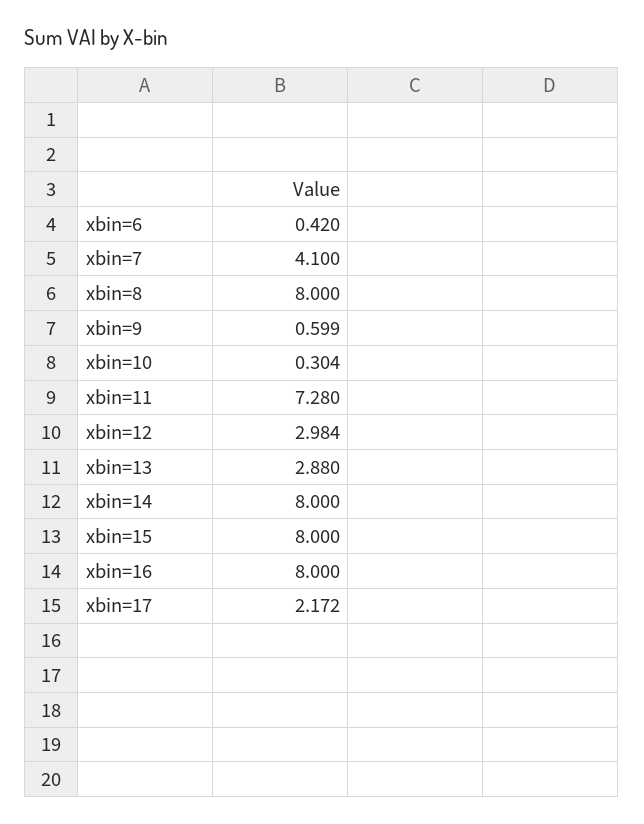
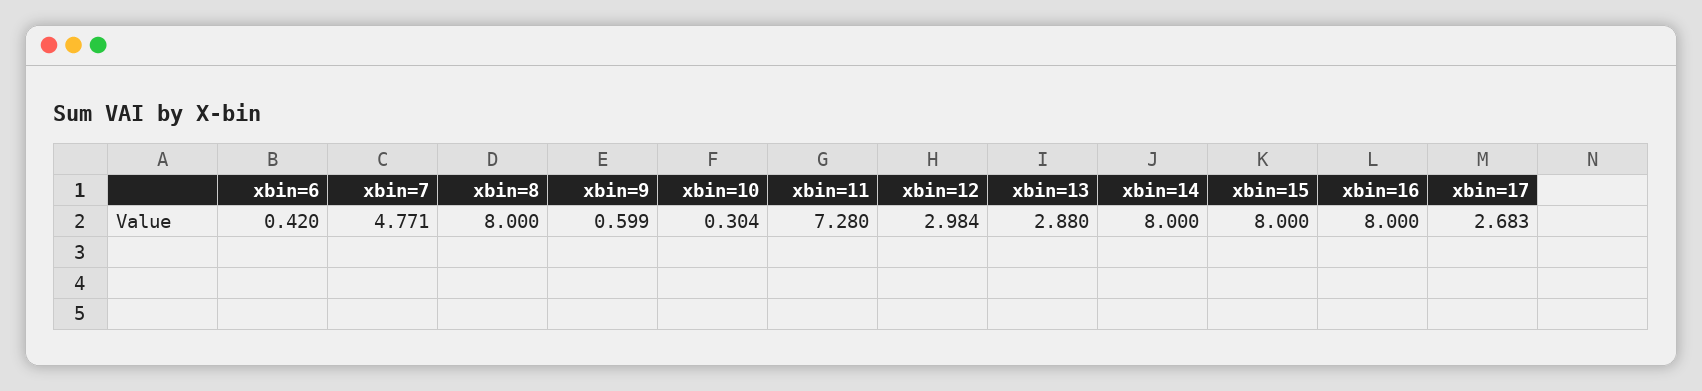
xbin=7: 4.1 -> 4.771
xbin=17: 2.172 -> 2.683

